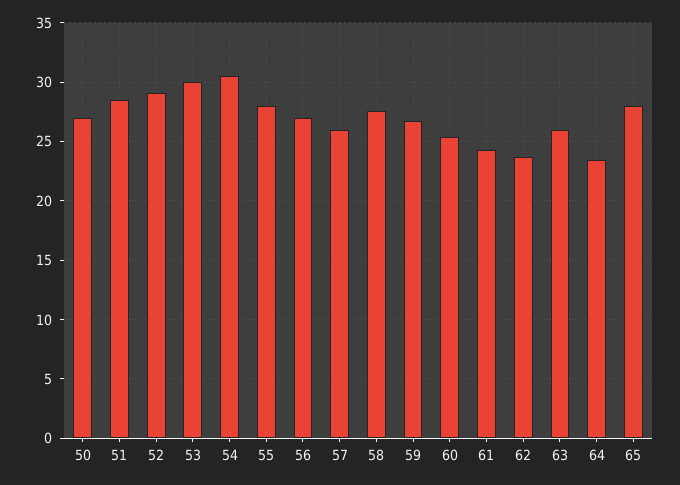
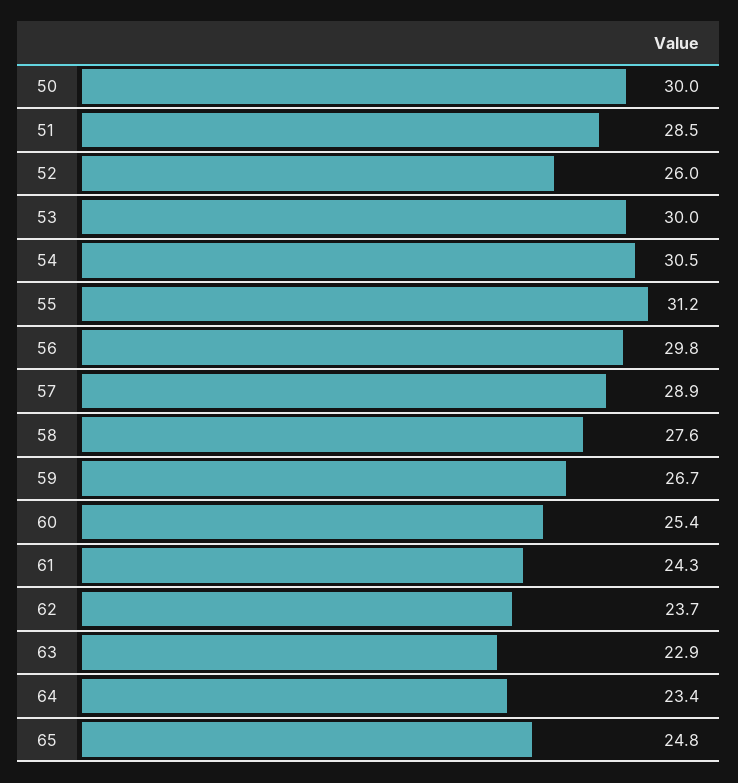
50: 27 -> 30
52: 29 -> 26
55: 28 -> 31.2
56: 27 -> 29.8
57: 26 -> 28.9
63: 26 -> 22.9
65: 28 -> 24.8

